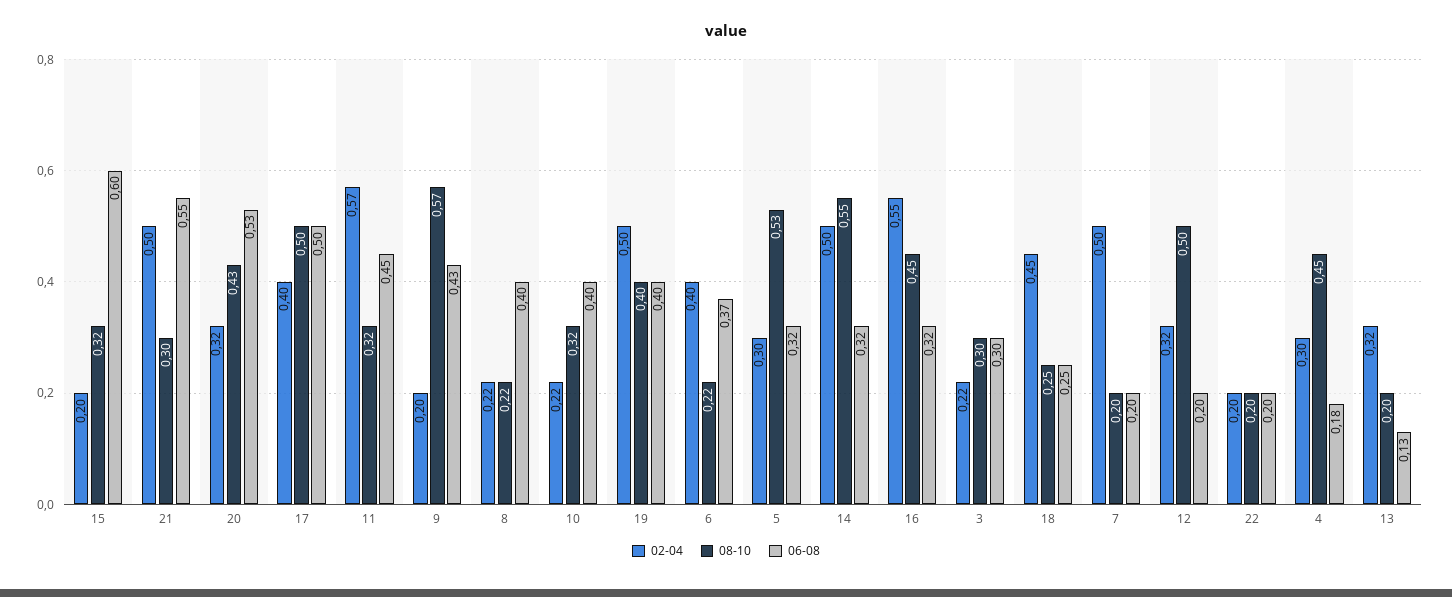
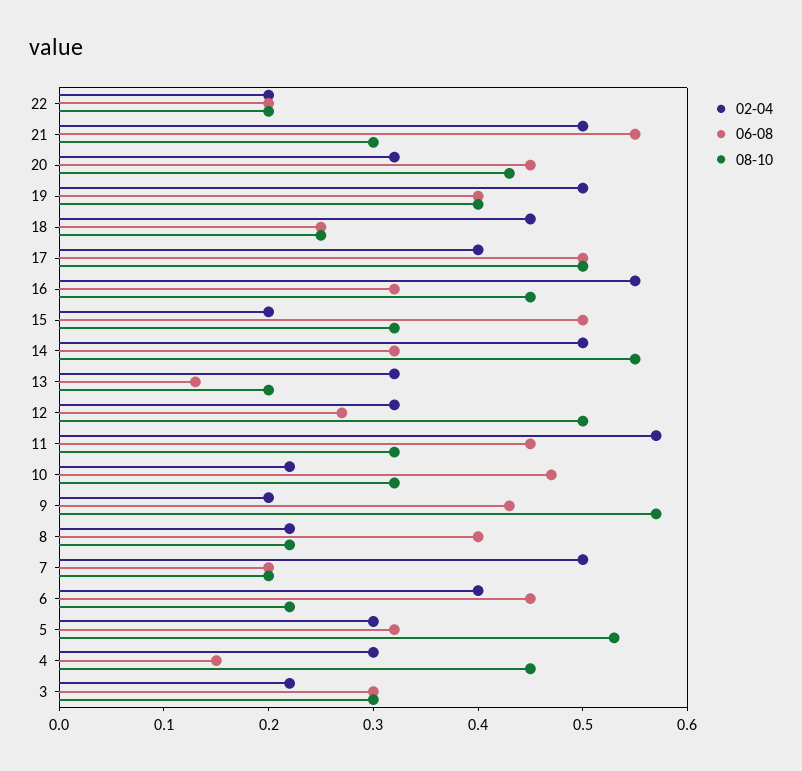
06-08, 15: 0.6 -> 0.5
06-08, 20: 0.53 -> 0.45
06-08, 10: 0.4 -> 0.47
06-08, 6: 0.37 -> 0.45
06-08, 12: 0.2 -> 0.27
06-08, 4: 0.18 -> 0.15

